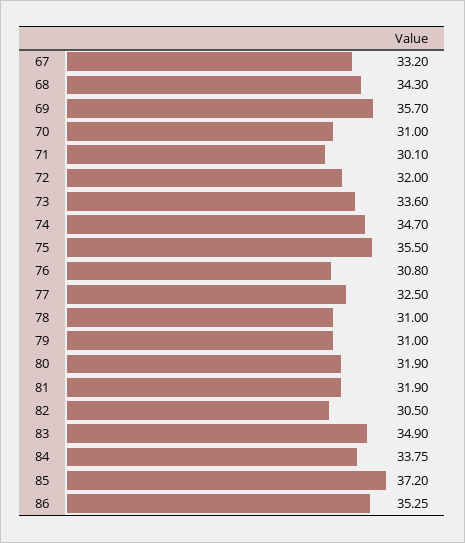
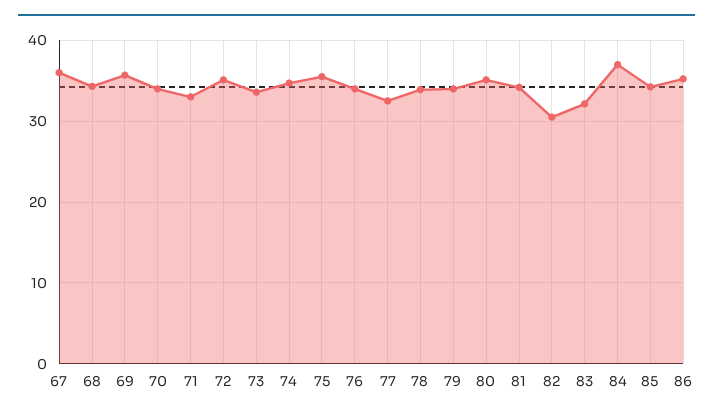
67: 33.2 -> 36
70: 31 -> 34
71: 30.1 -> 33
72: 32 -> 35
76: 30.8 -> 34
78: 31 -> 34
79: 31 -> 34
80: 31.9 -> 35
81: 31.9 -> 34
83: 34.9 -> 32
84: 33.75 -> 37
85: 37.2 -> 34

